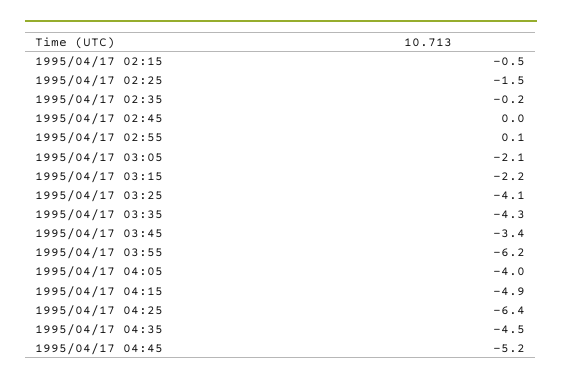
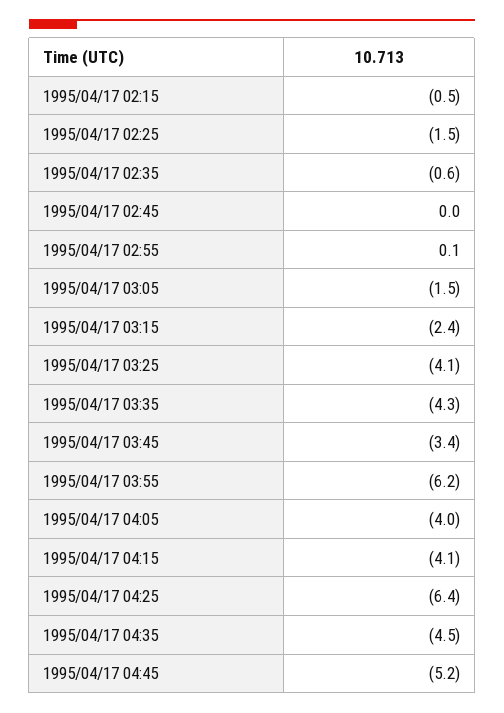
1995/04/17 02:35: -0.2 -> -0.6
1995/04/17 03:05: -2.1 -> -1.5
1995/04/17 03:15: -2.2 -> -2.4
1995/04/17 04:15: -4.9 -> -4.1

